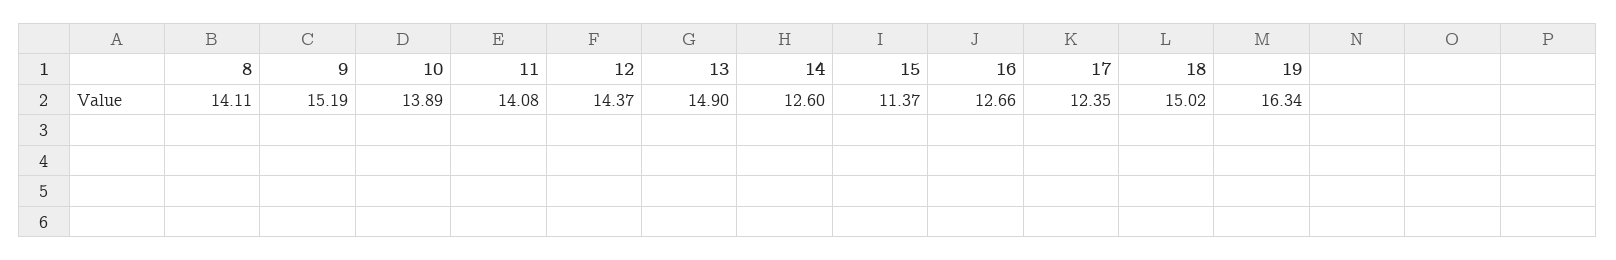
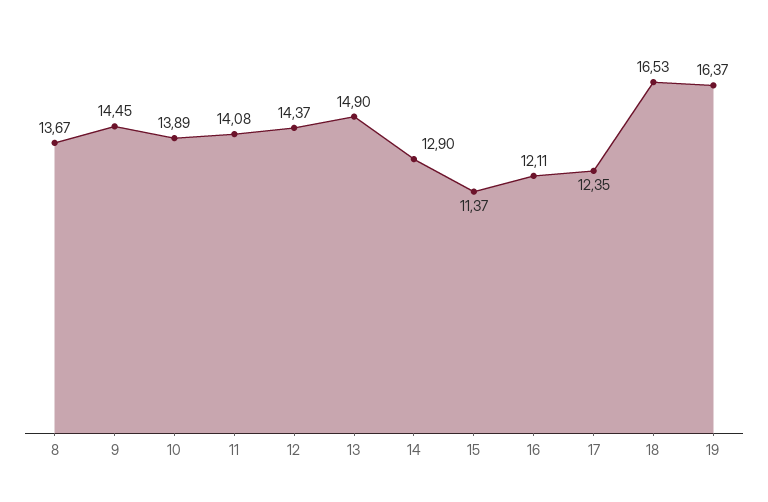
8: 14.11 -> 13.67
9: 15.19 -> 14.45
14: 12.6 -> 12.9
16: 12.66 -> 12.11
18: 15.02 -> 16.53
19: 16.34 -> 16.37

